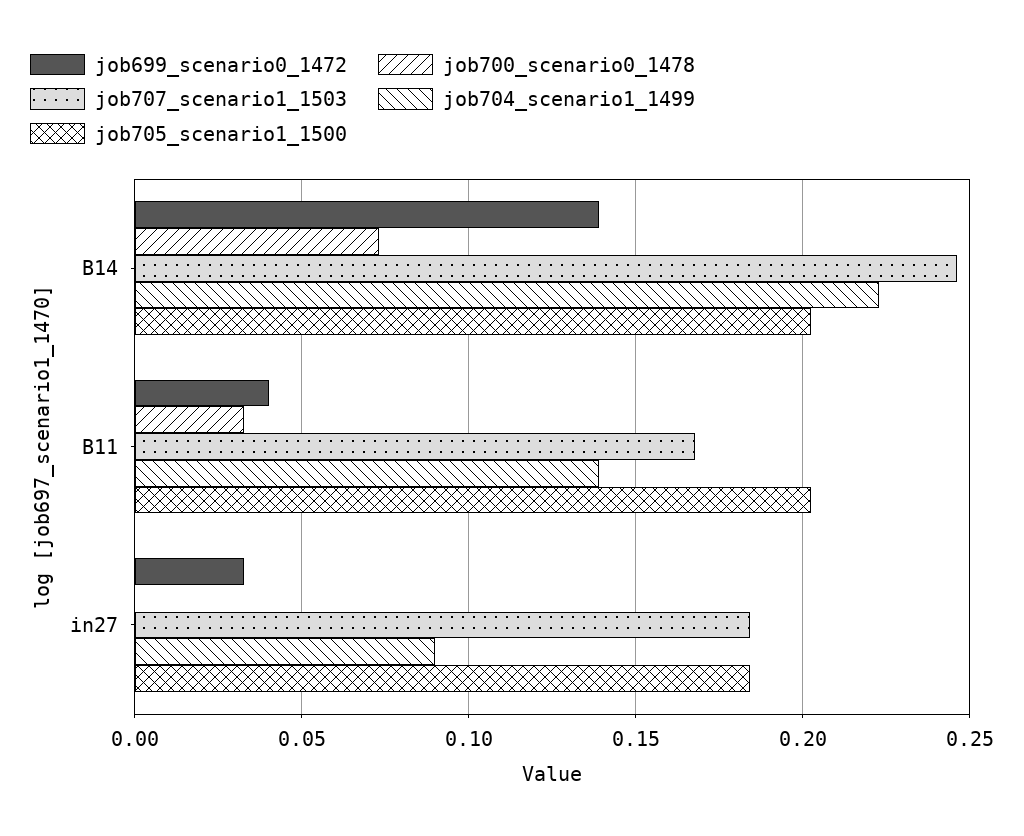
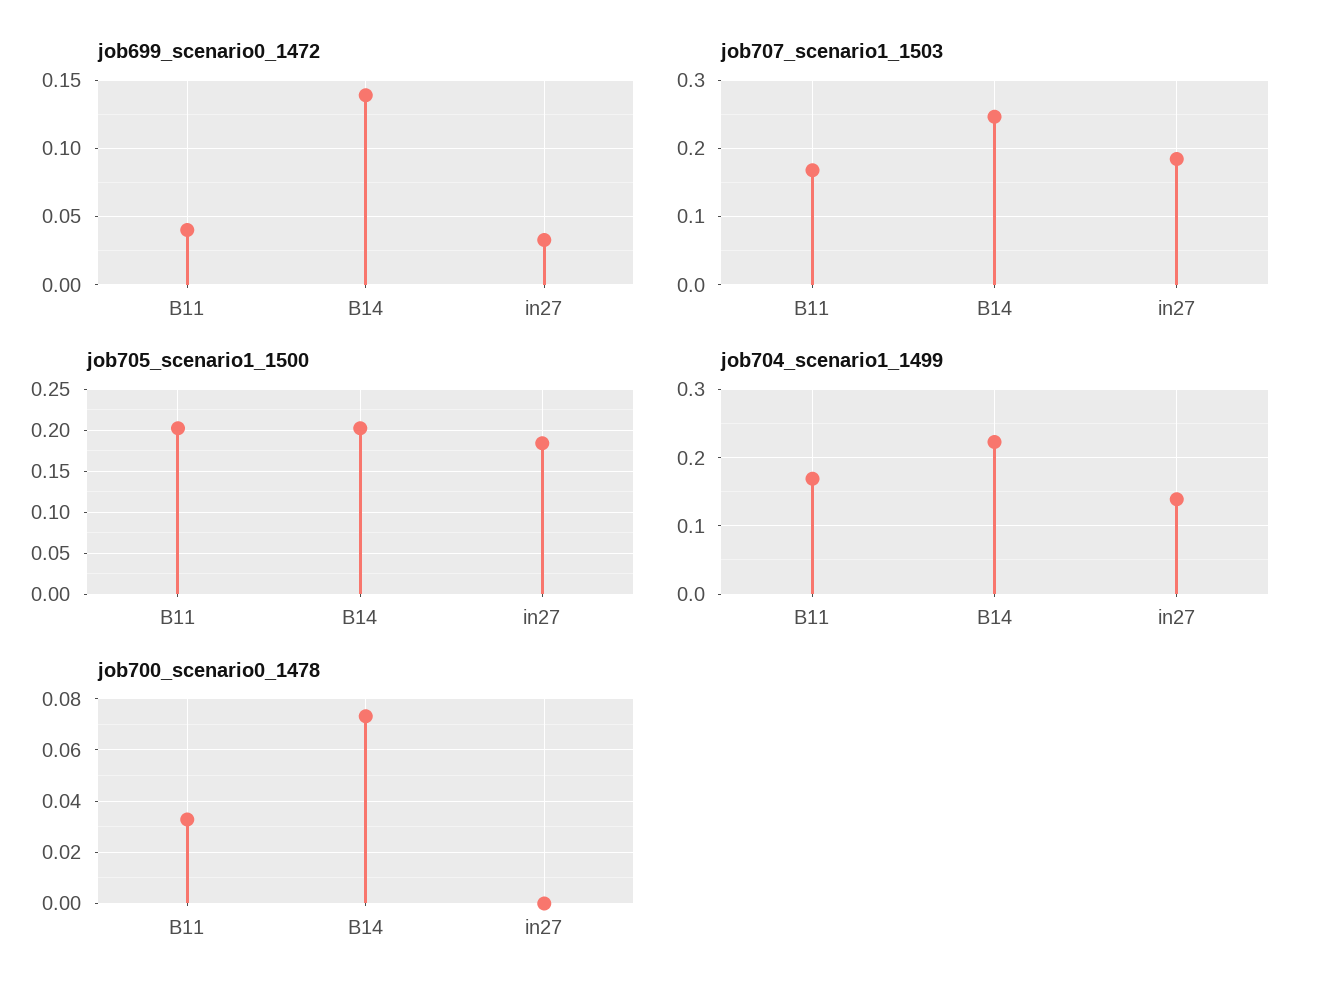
job704_scenario1_1499, B11: 0.14 -> 0.17
job704_scenario1_1499, in27: 0.09 -> 0.14

